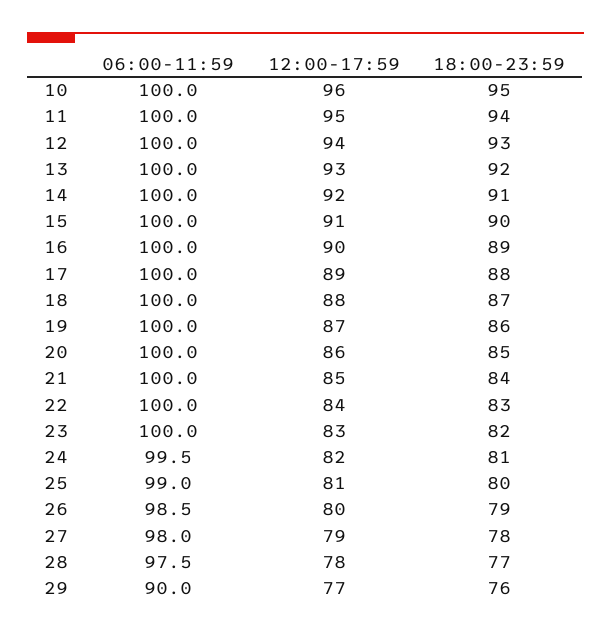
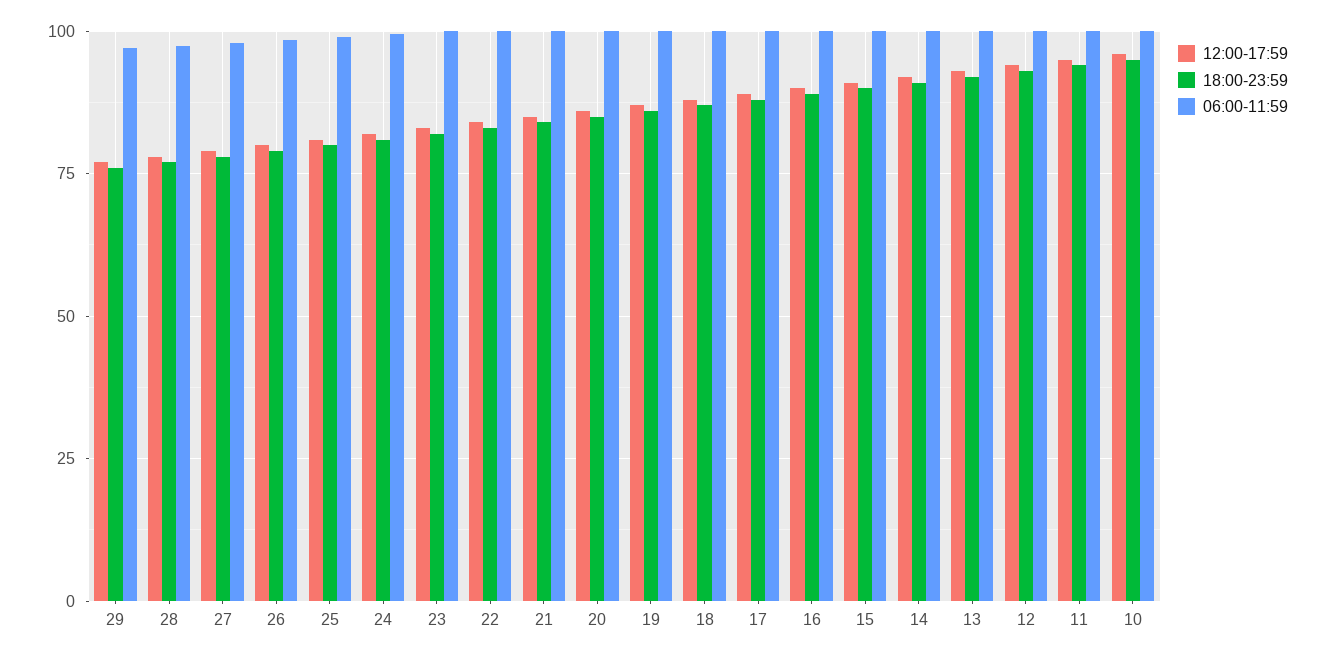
06:00-11:59, 29: 90 -> 97.5

